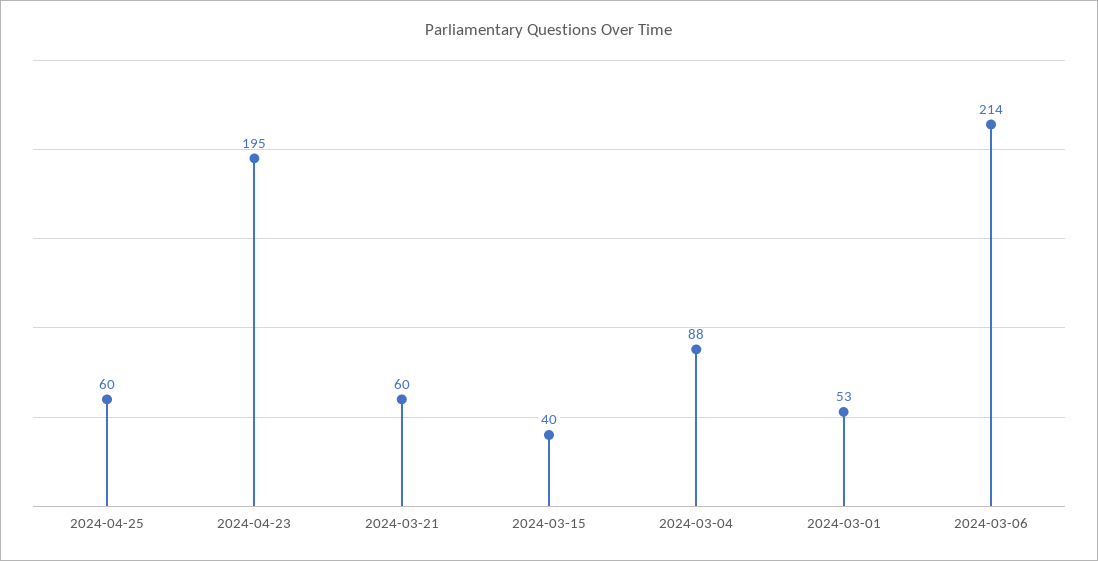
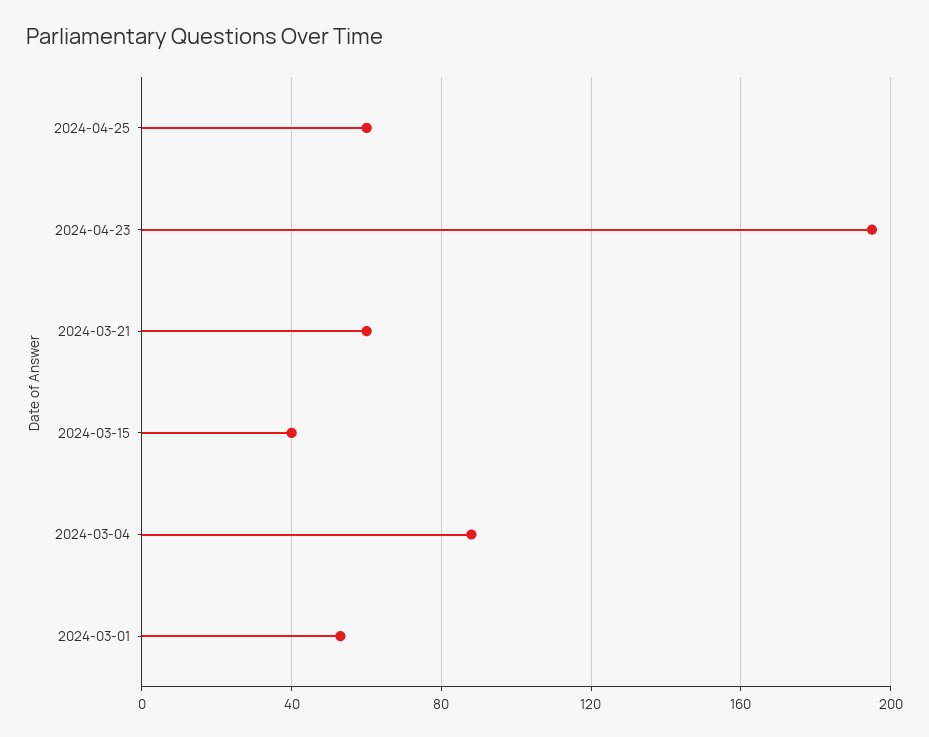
2024-03-06: 214 -> none

